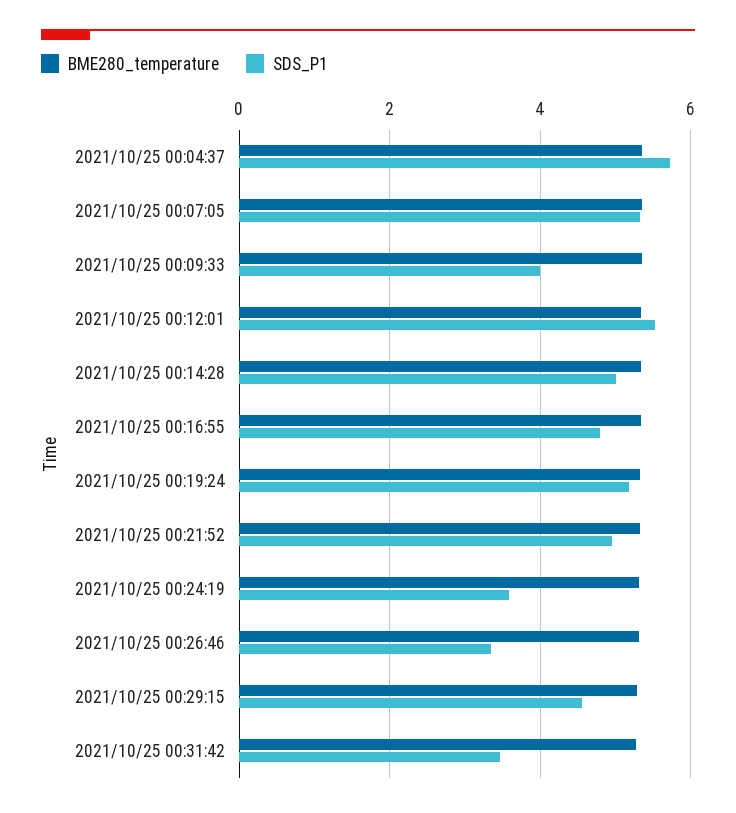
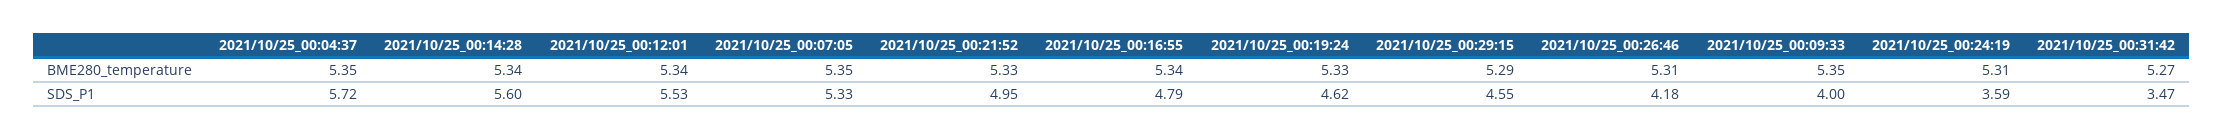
SDS_P1, 2021/10/25 00:14:28: 5 -> 5.6
SDS_P1, 2021/10/25 00:19:24: 5.2 -> 4.62
SDS_P1, 2021/10/25 00:26:46: 3.4 -> 4.18

